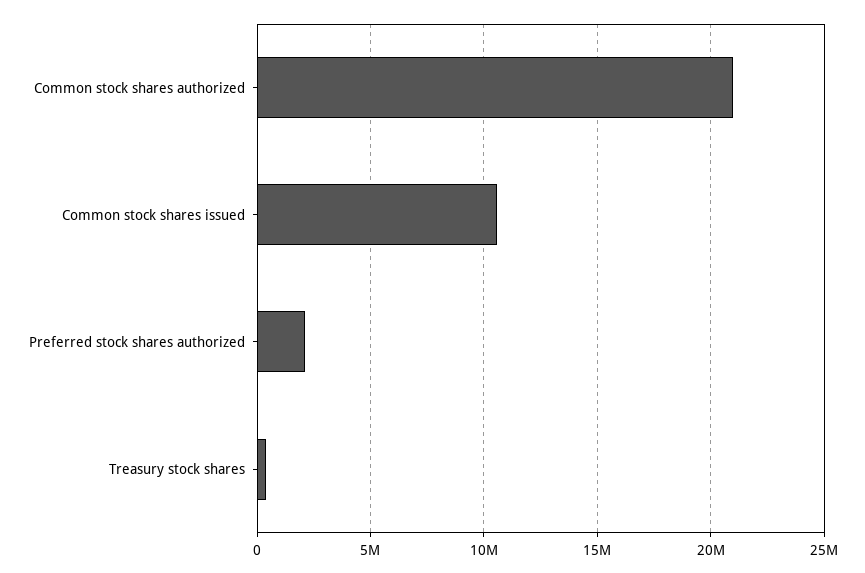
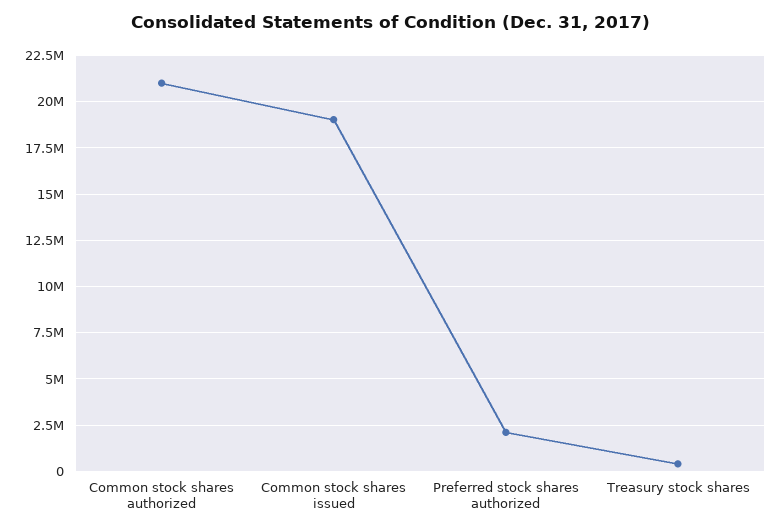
Common stock shares issued: 10500000 -> 19000000

